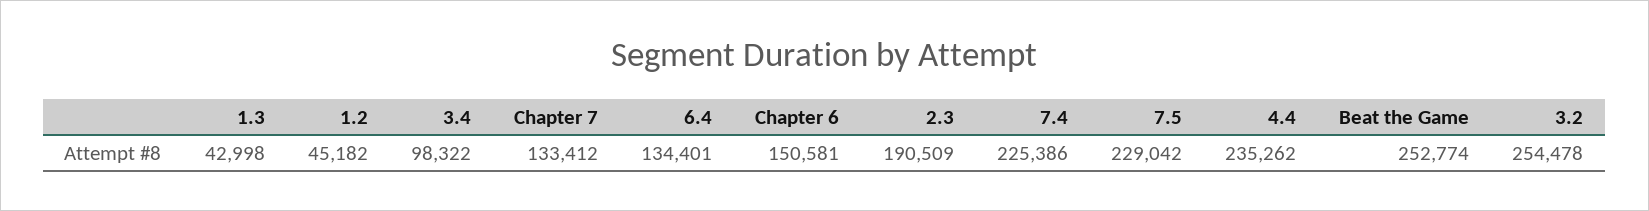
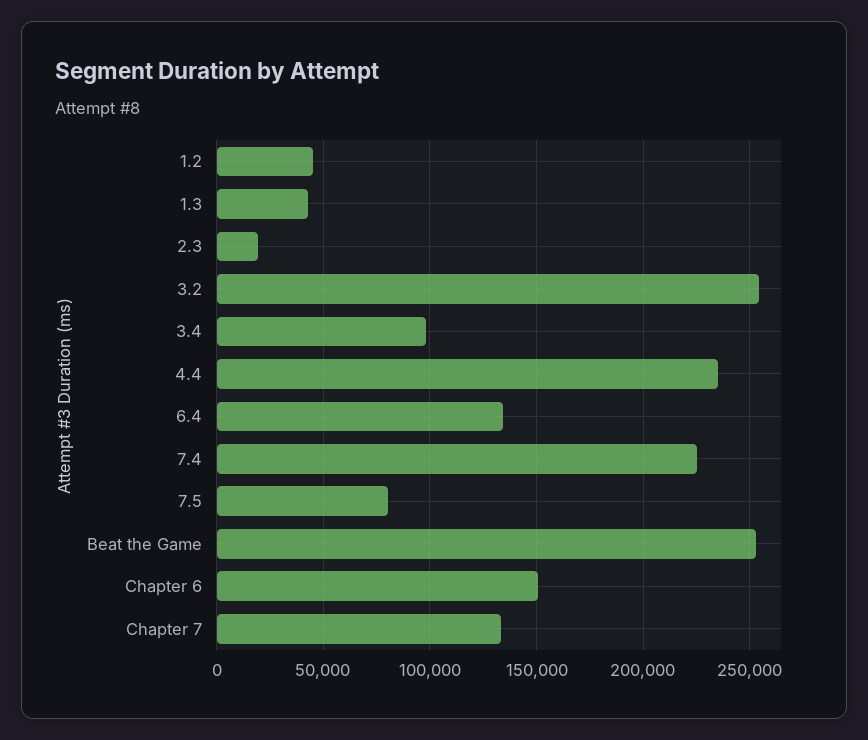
2.3: 190509 -> 20000
7.5: 229042 -> 80000

